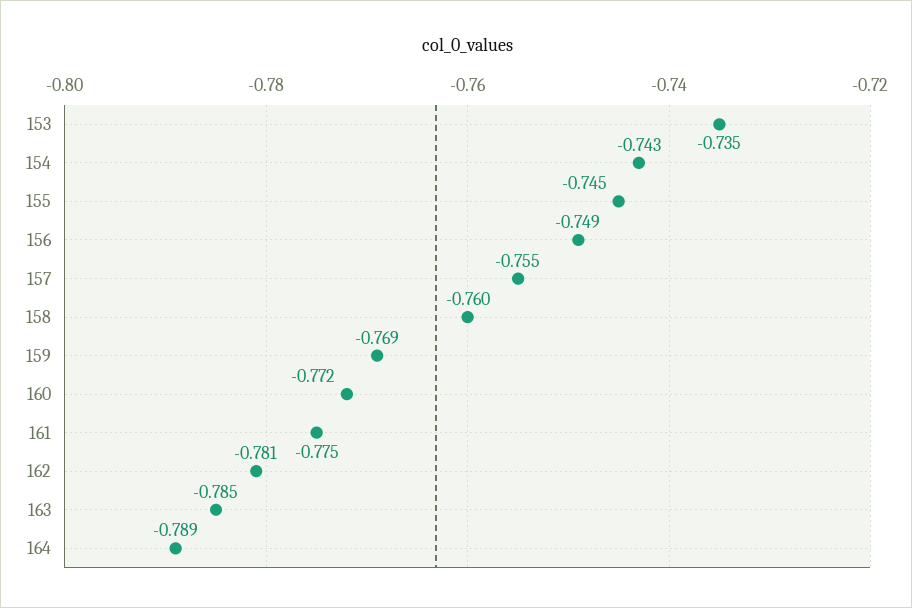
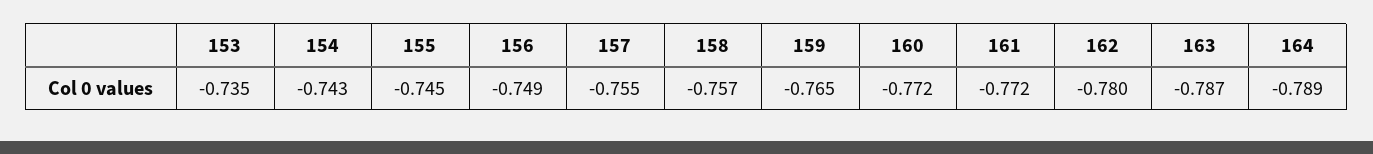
158: -0.76 -> -0.757
159: -0.769 -> -0.765
161: -0.775 -> -0.772
162: -0.781 -> -0.78
163: -0.785 -> -0.787

